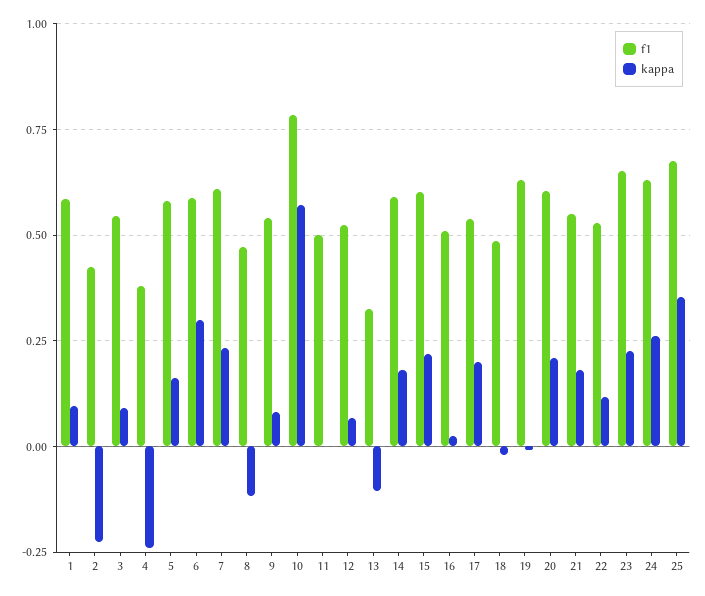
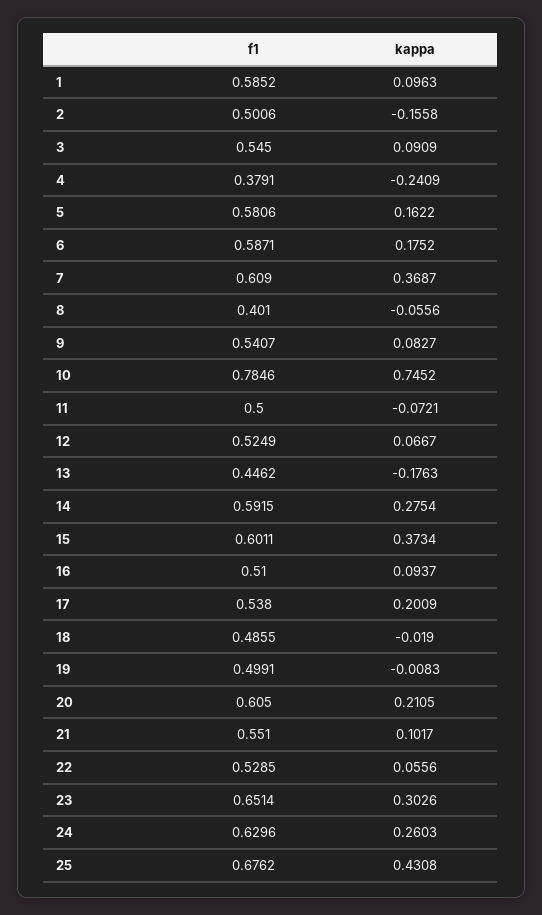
f1, 2: 0.425 -> 0.5006
kappa, 2: -0.225 -> -0.1558
kappa, 6: 0.3 -> 0.1752
kappa, 7: 0.225 -> 0.3687
f1, 8: 0.475 -> 0.401
kappa, 8: -0.125 -> -0.0556
kappa, 10: 0.575 -> 0.7452
kappa, 11: 0 -> -0.0721
f1, 13: 0.325 -> 0.4462
kappa, 13: -0.1 -> -0.1763
kappa, 14: 0.175 -> 0.2754
kappa, 15: 0.225 -> 0.3734
kappa, 16: 0.025 -> 0.0937
f1, 19: 0.625 -> 0.4991
kappa, 21: 0.175 -> 0.1017
kappa, 22: 0.125 -> 0.0556
kappa, 23: 0.225 -> 0.3026
kappa, 25: 0.35 -> 0.4308

